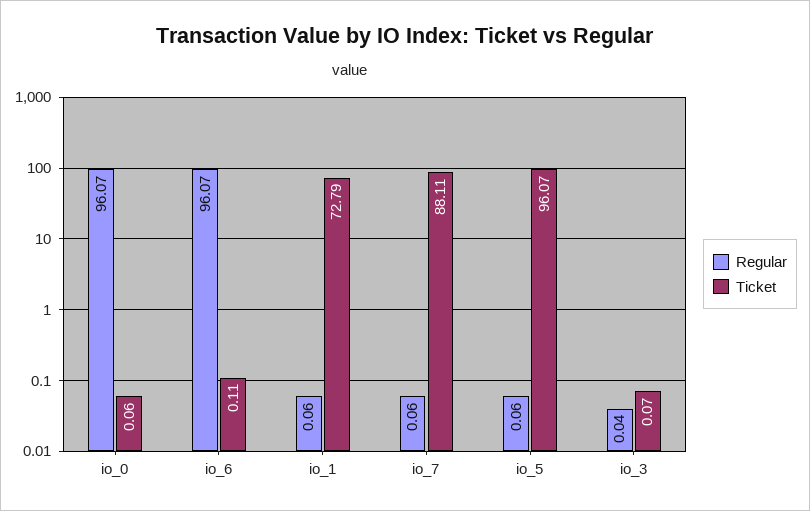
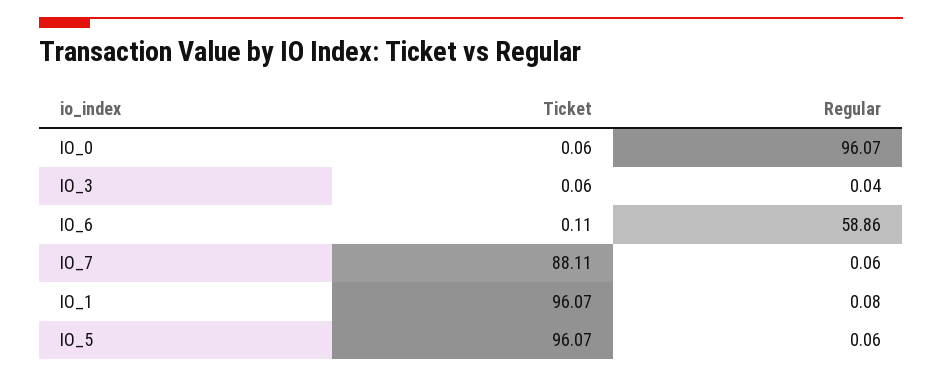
Regular, io_6: 96.07 -> 58.86
Regular, io_1: 0.06 -> 0.08
Ticket, io_1: 72.79 -> 96.07
Ticket, io_3: 0.07 -> 0.06

